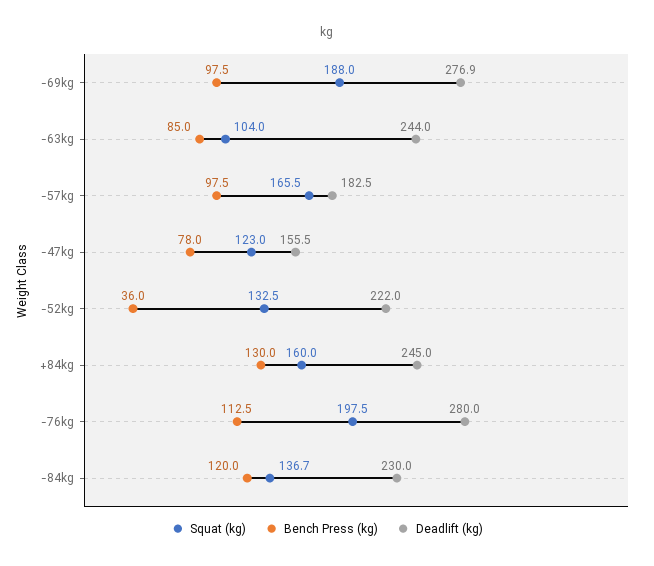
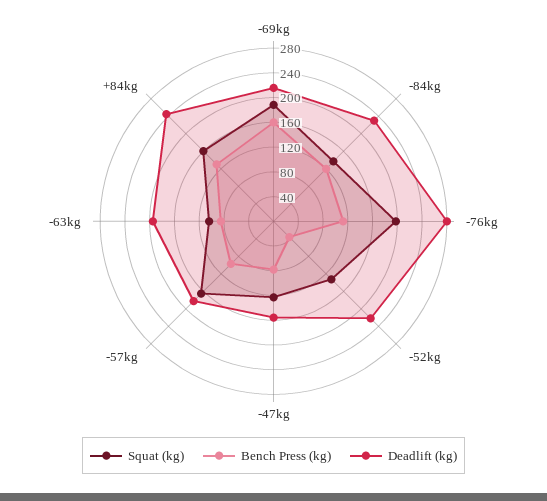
Bench Press (kg), -69kg: 97.5 -> 160
Deadlift (kg), -69kg: 276.9 -> 220
Deadlift (kg), -63kg: 244 -> 200

